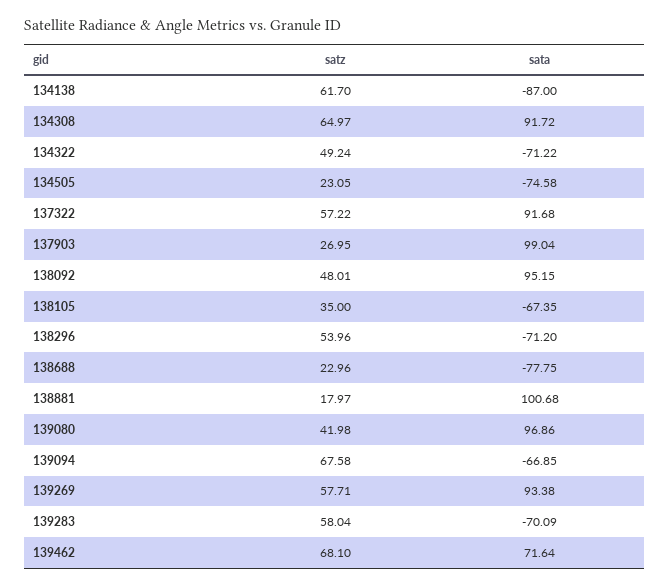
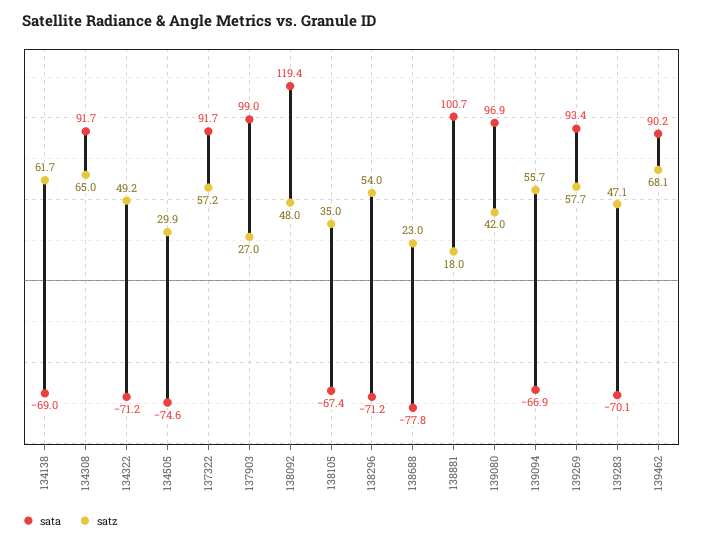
sata, 134138: -87 -> -69
satz, 134505: 23.05 -> 29.9
sata, 138092: 95.15 -> 119.4
satz, 139094: 67.58 -> 55.7
satz, 139283: 58.04 -> 47.1
sata, 139462: 71.64 -> 90.2

